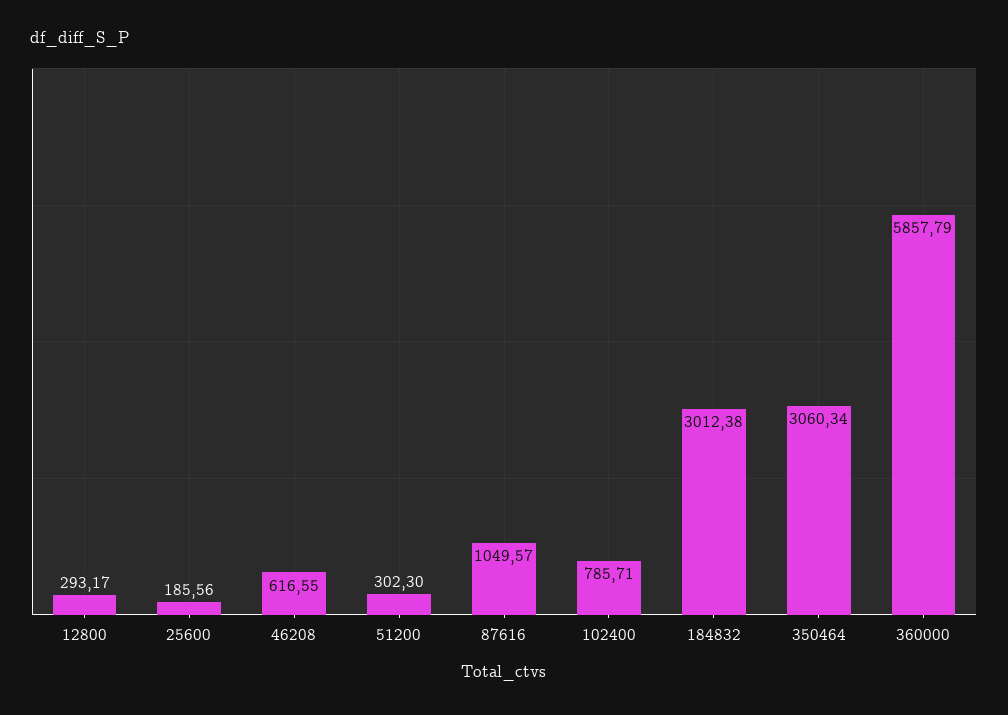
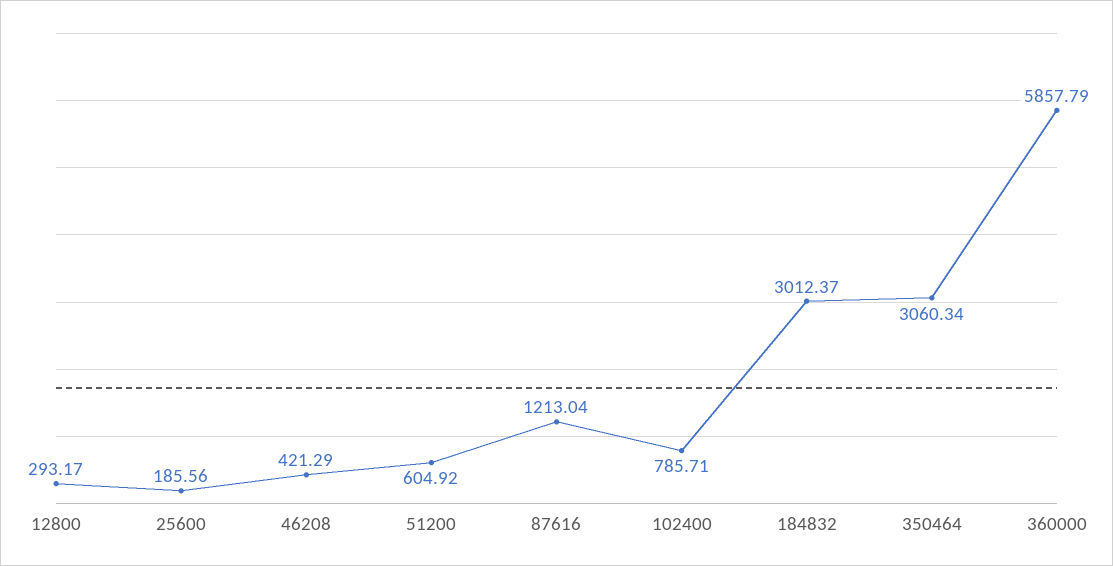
46208: 616.55 -> 421.29
51200: 302.3 -> 604.92
87616: 1049.57 -> 1213.04
184832: 3012.38 -> 3012.37

